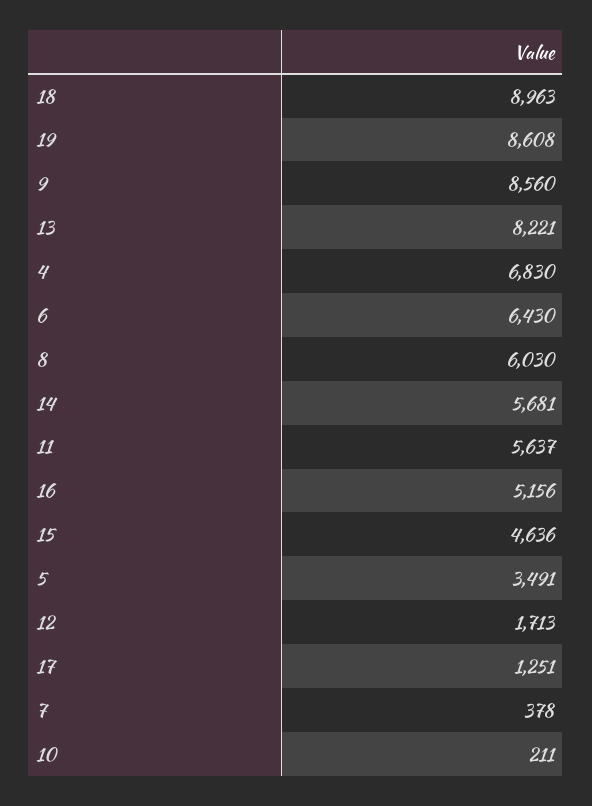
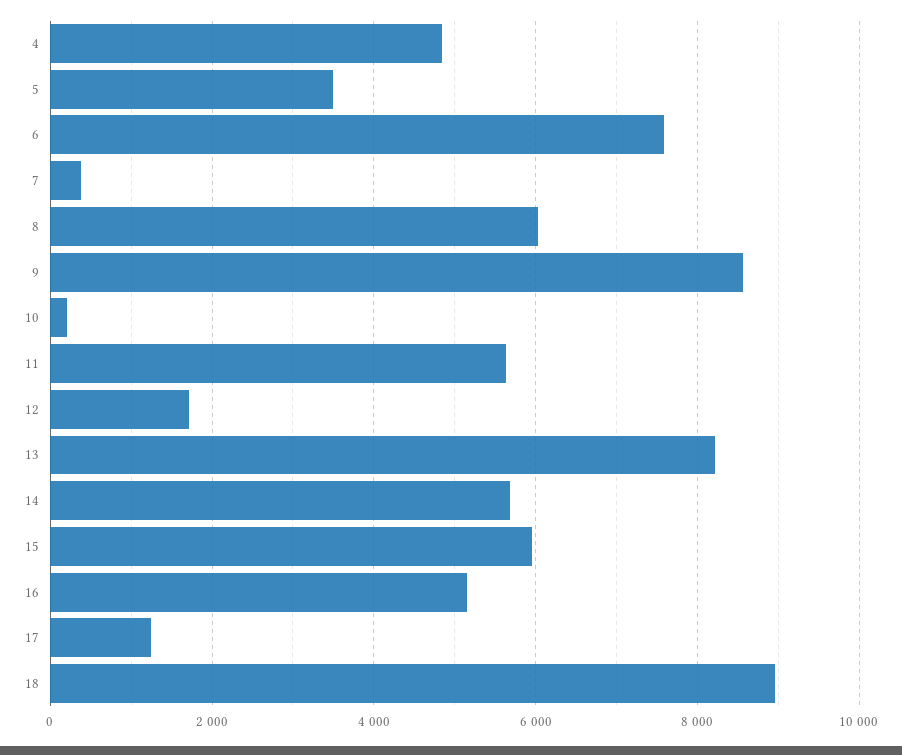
19: 8608 -> none
4: 6830 -> 4800
6: 6430 -> 7600
15: 4636 -> 6000

